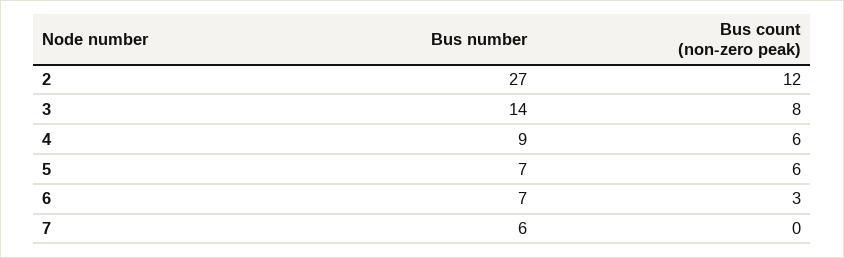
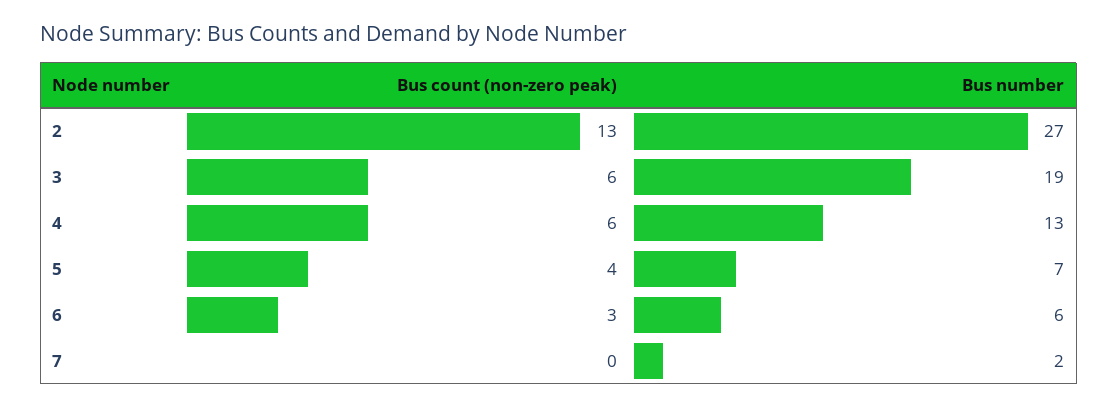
Bus count (non-zero peak), 2: 12 -> 13
Bus number, 3: 14 -> 19
Bus count (non-zero peak), 3: 8 -> 6
Bus number, 4: 9 -> 13
Bus count (non-zero peak), 5: 6 -> 4
Bus number, 6: 7 -> 6
Bus number, 7: 6 -> 2

